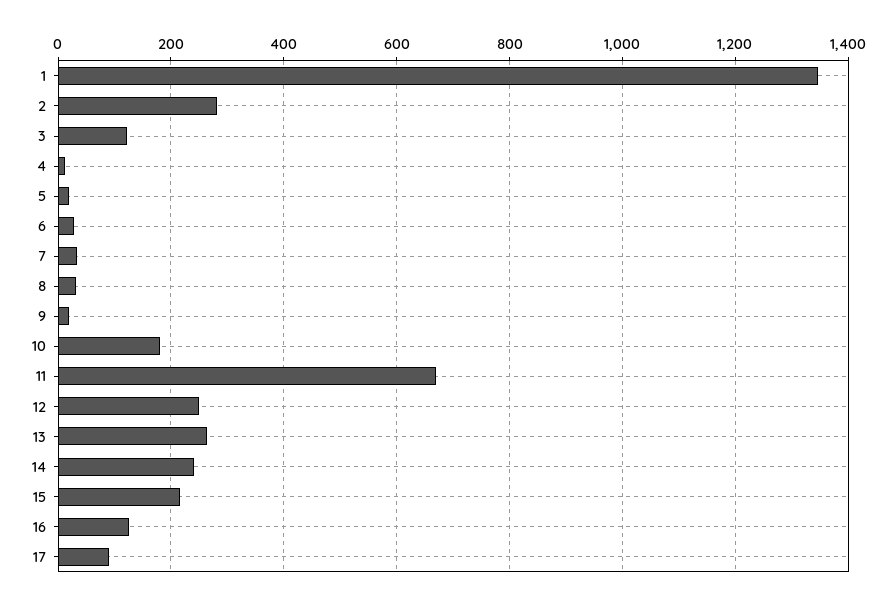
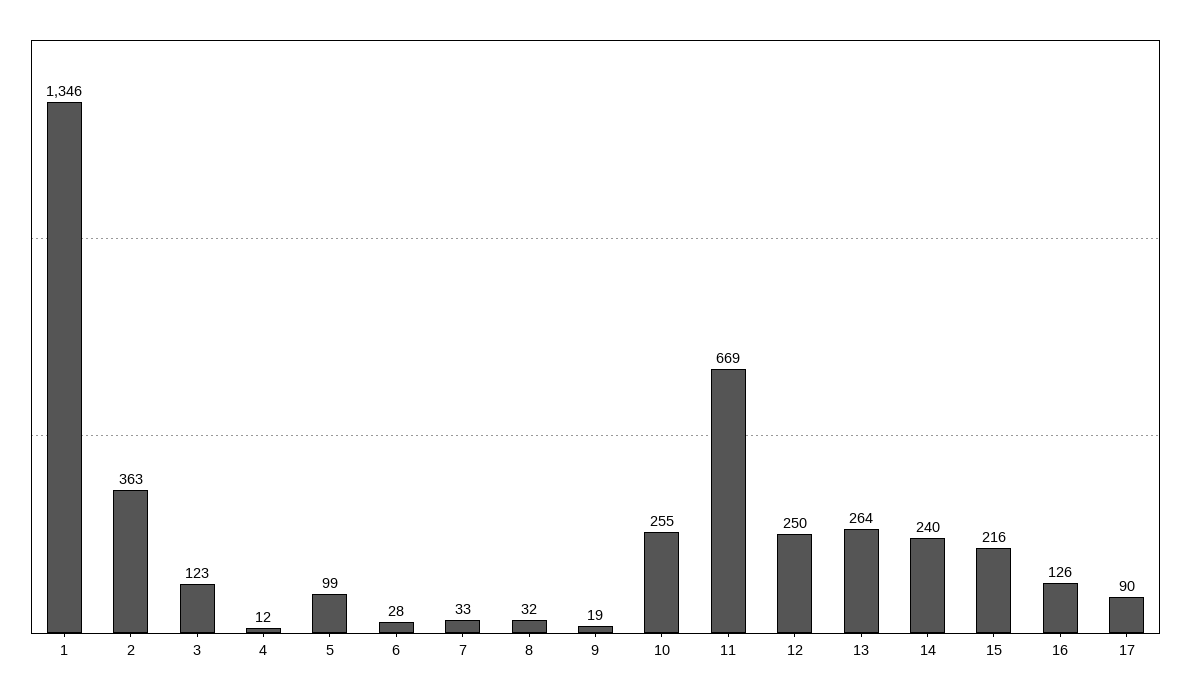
2: 280 -> 363
5: 20 -> 99
10: 180 -> 255

